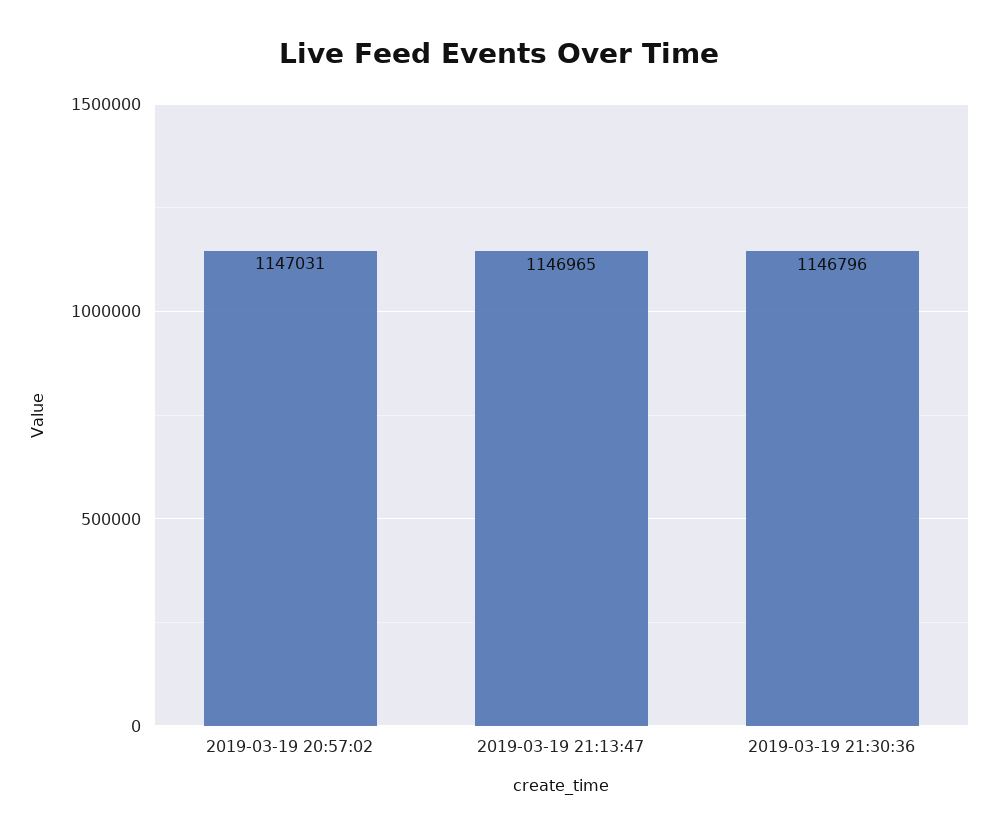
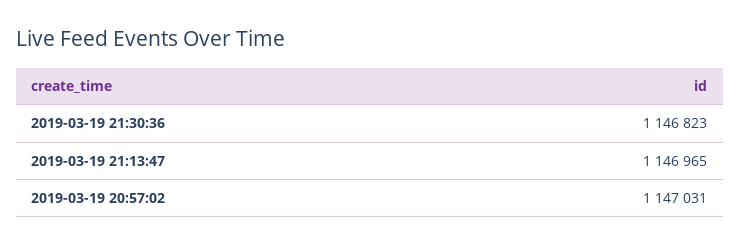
2019-03-19 21:30:36: 1146796 -> 1146823

